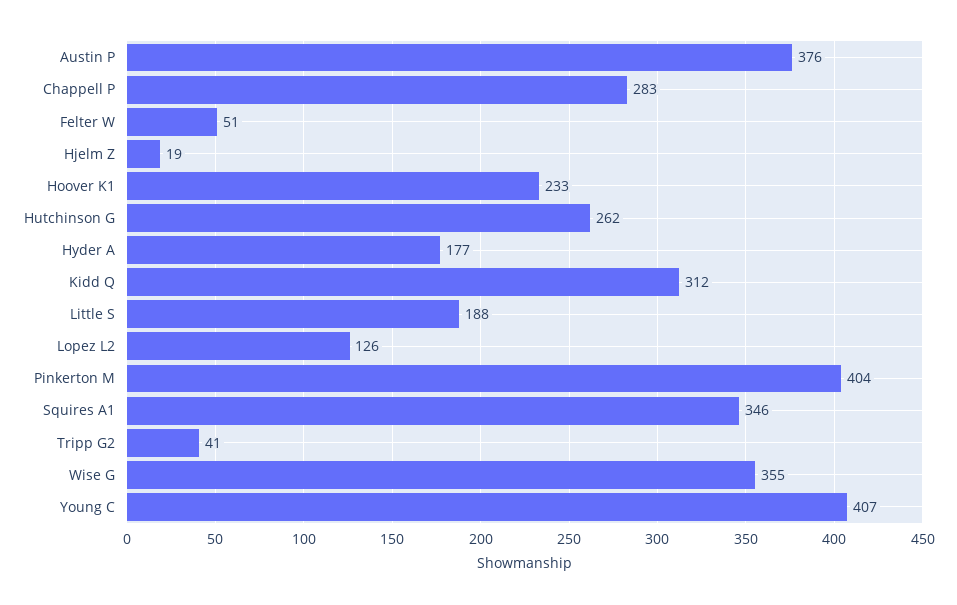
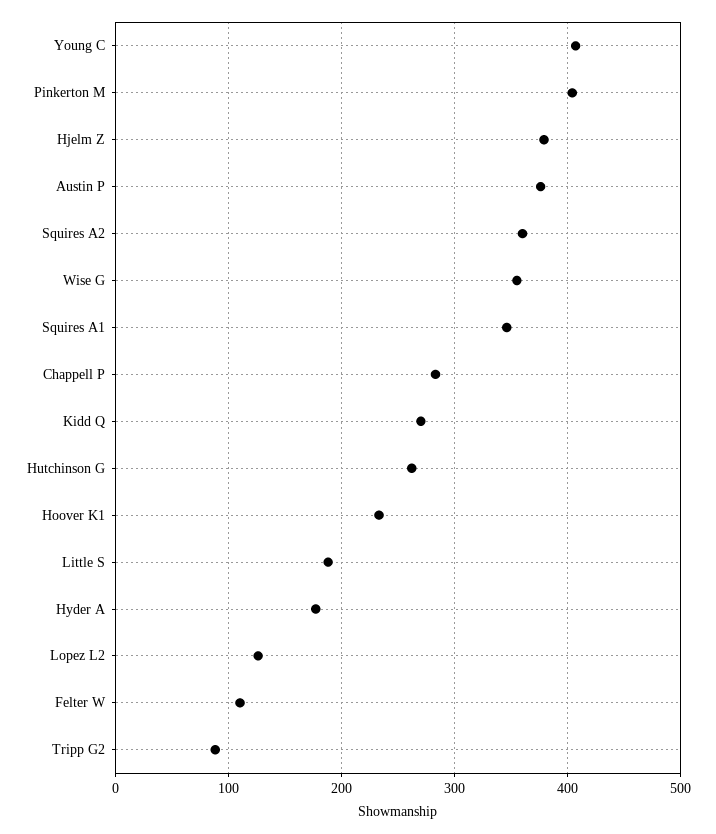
Felter W: 51 -> 110
Hjelm Z: 19 -> 380
Kidd Q: 312 -> 270
Tripp G2: 41 -> 90
Squires A2: none -> 360

